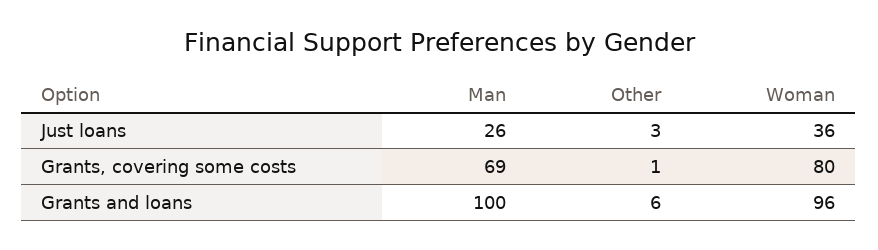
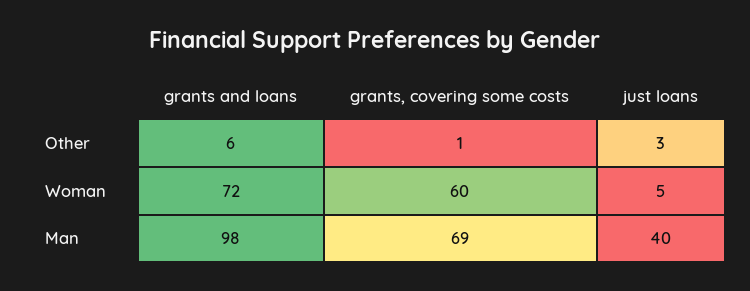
Man, Just loans: 26 -> 40
Woman, Just loans: 36 -> 5
Woman, Grants, covering some costs: 80 -> 60
Man, Grants and loans: 100 -> 98
Woman, Grants and loans: 96 -> 72

